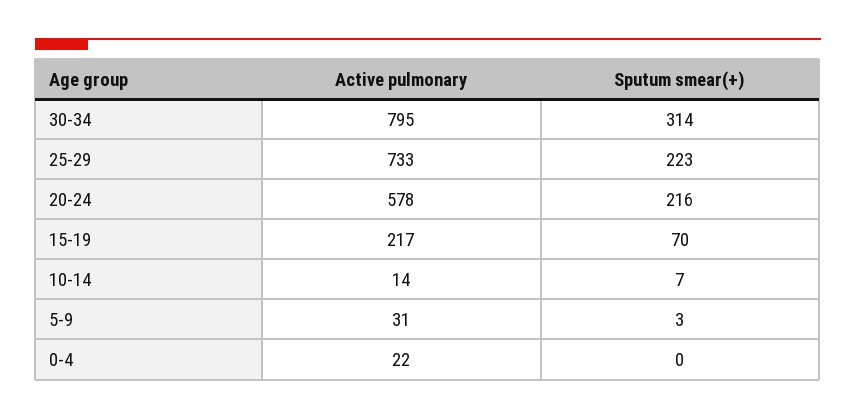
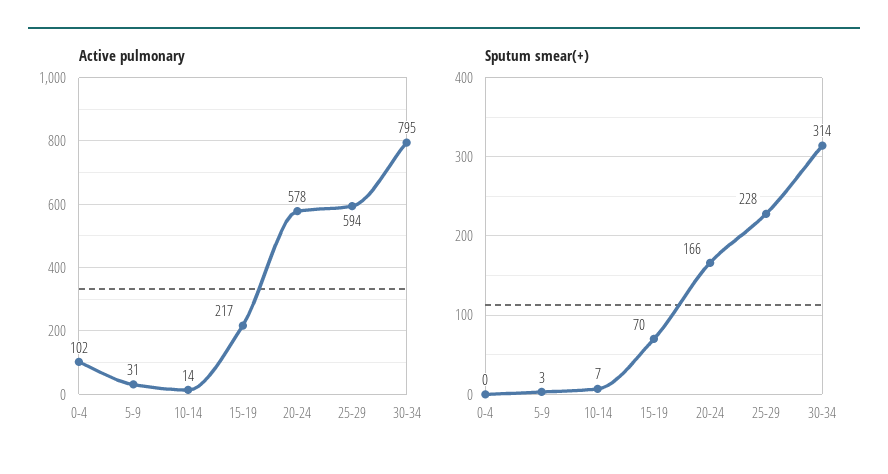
Active pulmonary, 25-29: 733 -> 594
Sputum smear(+), 25-29: 223 -> 228
Sputum smear(+), 20-24: 216 -> 166
Active pulmonary, 0-4: 22 -> 102

